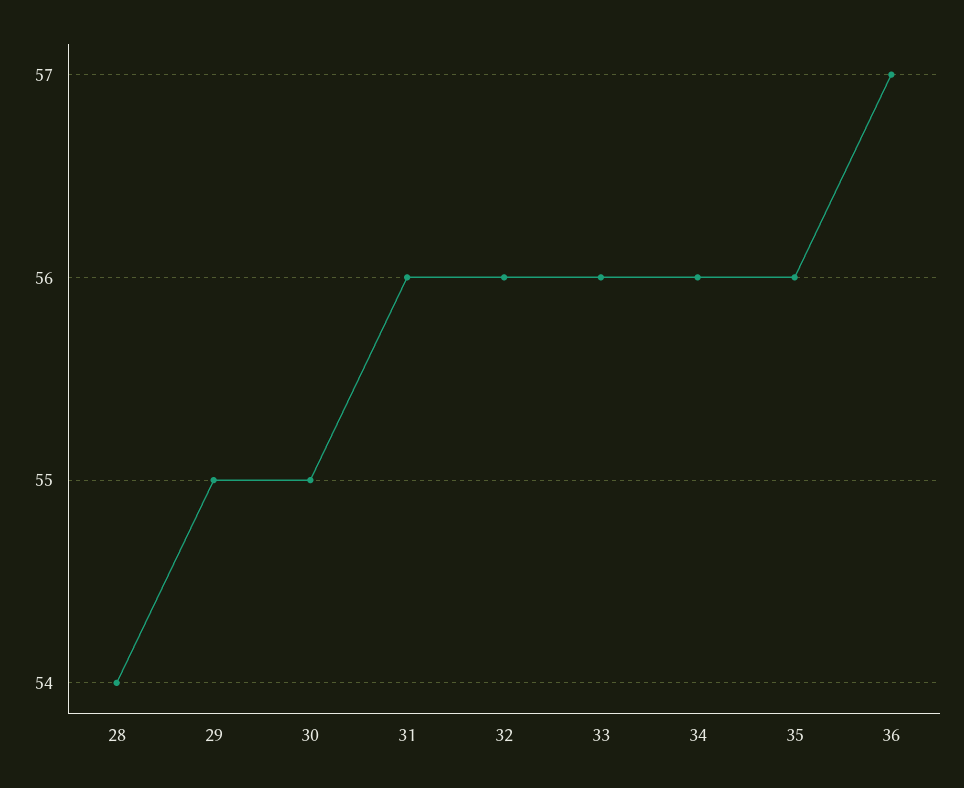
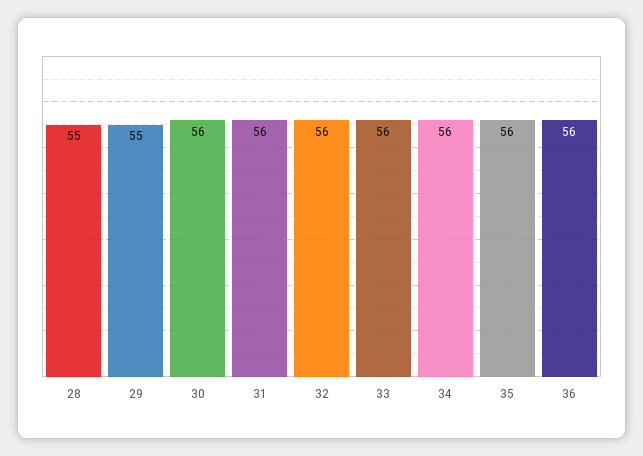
28: 54 -> 55
30: 55 -> 56
36: 57 -> 56

